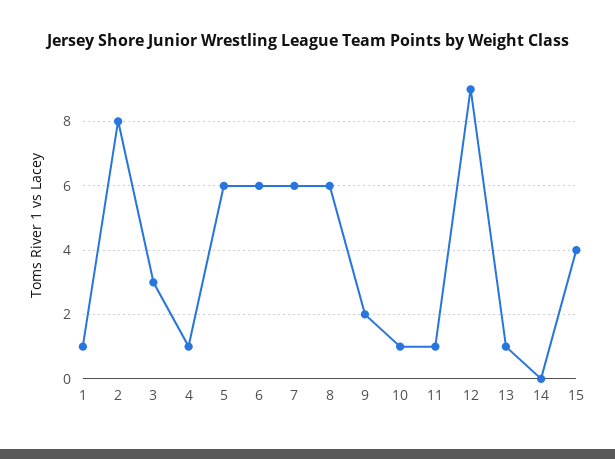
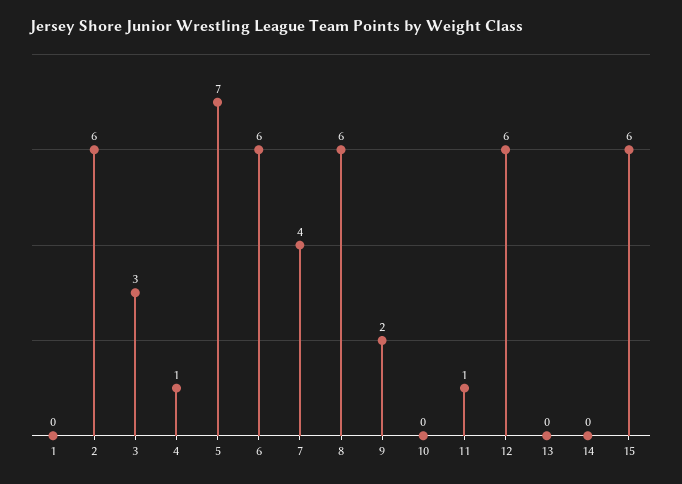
1: 1 -> 0
2: 8 -> 6
5: 6 -> 7
7: 6 -> 4
10: 1 -> 0
12: 9 -> 6
13: 1 -> 0
15: 4 -> 6

